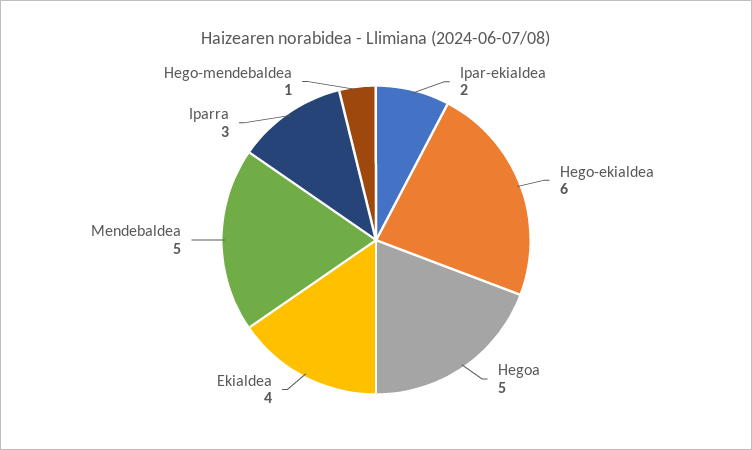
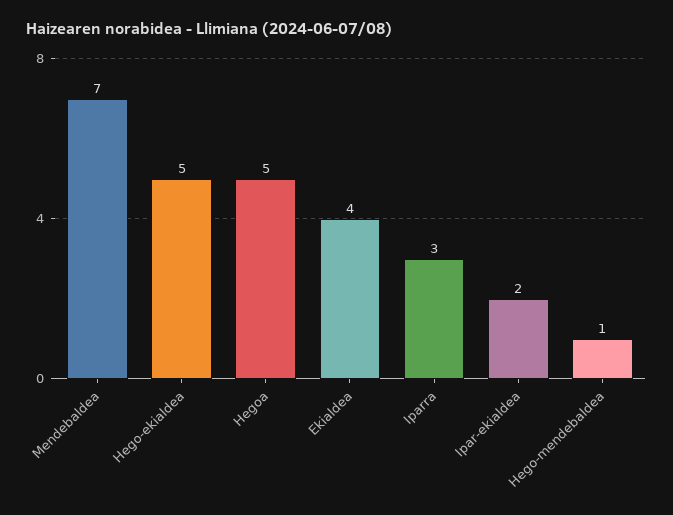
Hego-ekialdea: 6 -> 5
Mendebaldea: 5 -> 7

